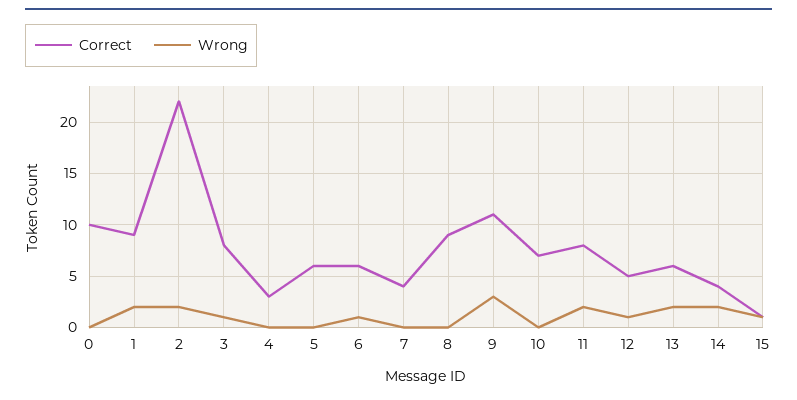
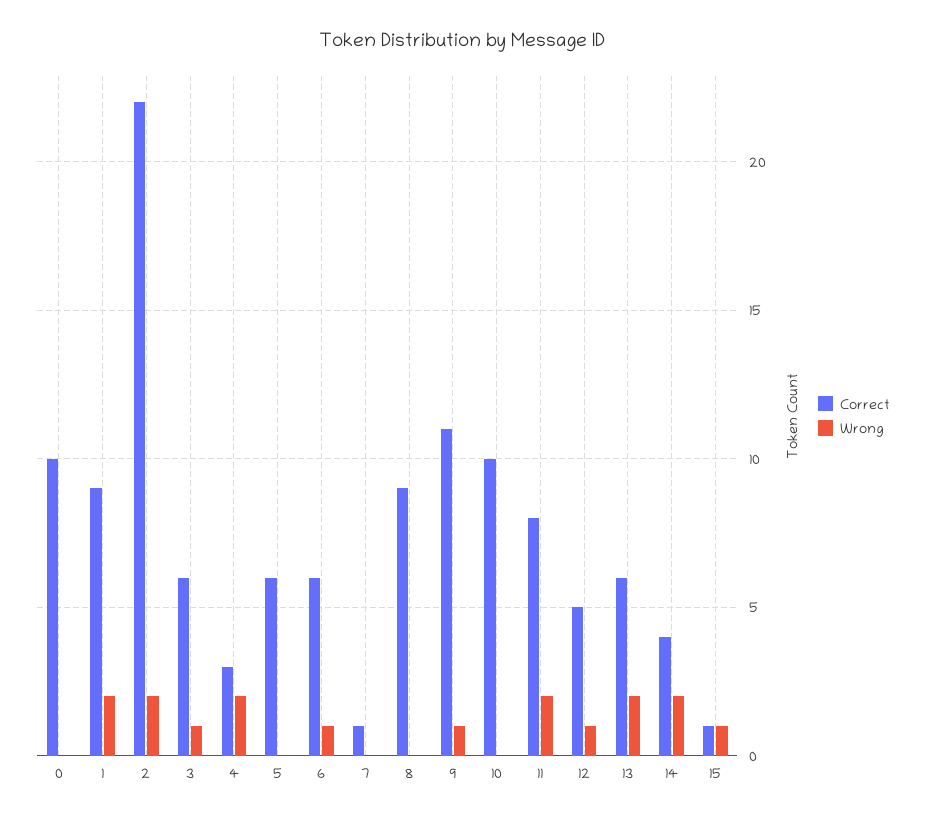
Correct, 3: 8 -> 6
Wrong, 4: 0 -> 2
Correct, 7: 4 -> 1
Wrong, 9: 3 -> 1
Correct, 10: 7 -> 10

